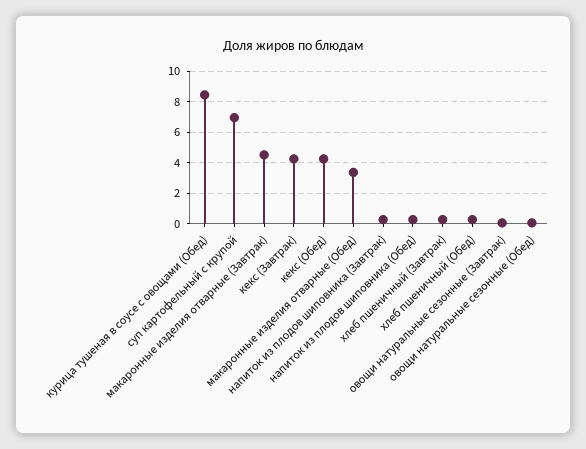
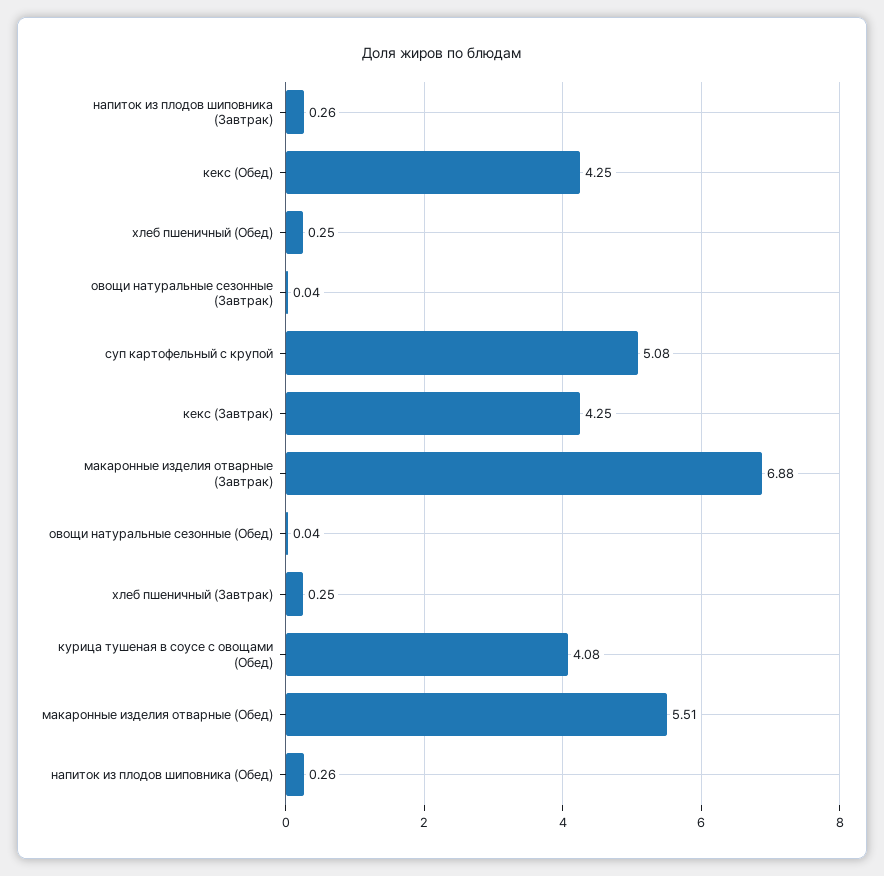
курица тушеная в соусе с овощами (Обед): 8.5 -> 4.08
суп картофельный с крупой: 7 -> 5.08
макаронные изделия отварные (Завтрак): 4.5 -> 6.88
макаронные изделия отварные (Обед): 3.5 -> 5.51

